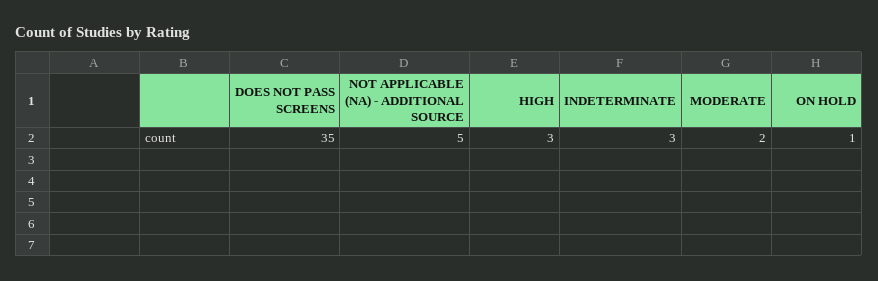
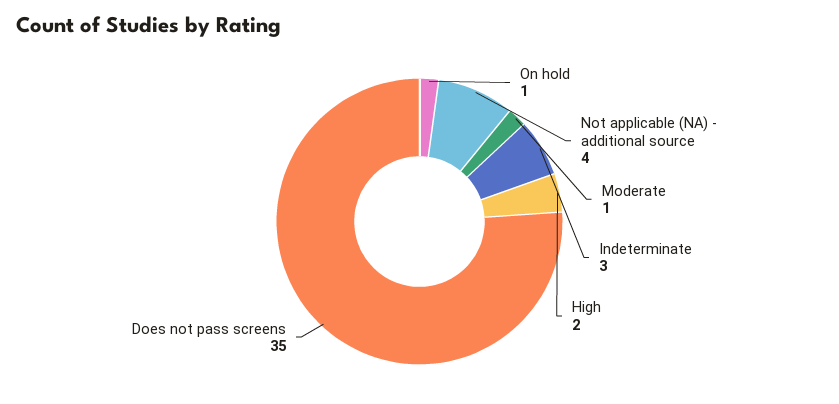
NOT APPLICABLE (NA) - ADDITIONAL SOURCE: 5 -> 4
HIGH: 3 -> 2
MODERATE: 2 -> 1

